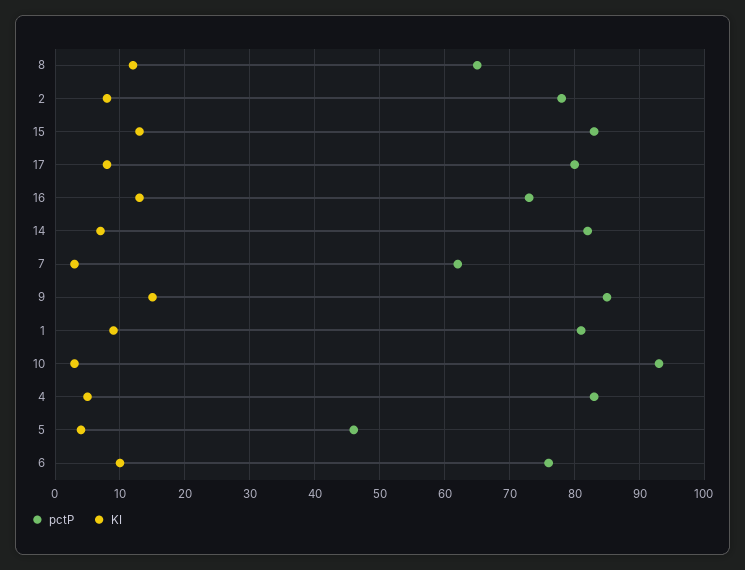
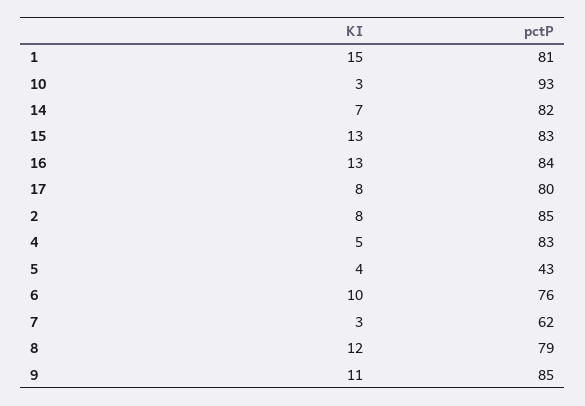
pctP, 8: 65 -> 79
pctP, 2: 78 -> 85
pctP, 16: 73 -> 84
KI, 9: 15 -> 11
KI, 1: 9 -> 15
pctP, 5: 46 -> 43

